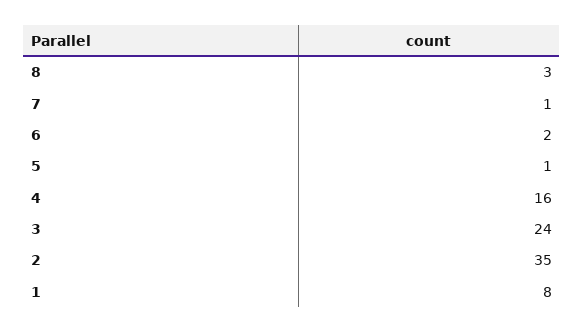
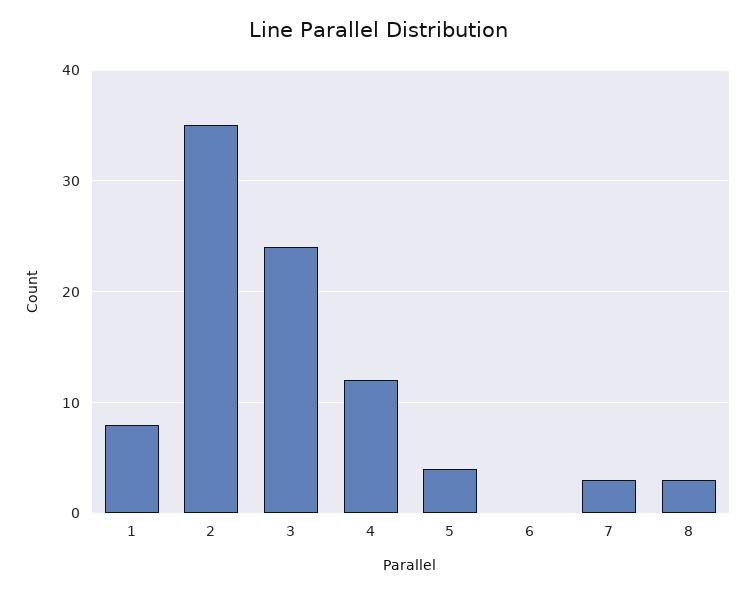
7: 1 -> 3
6: 2 -> 0
5: 1 -> 4
4: 16 -> 12

